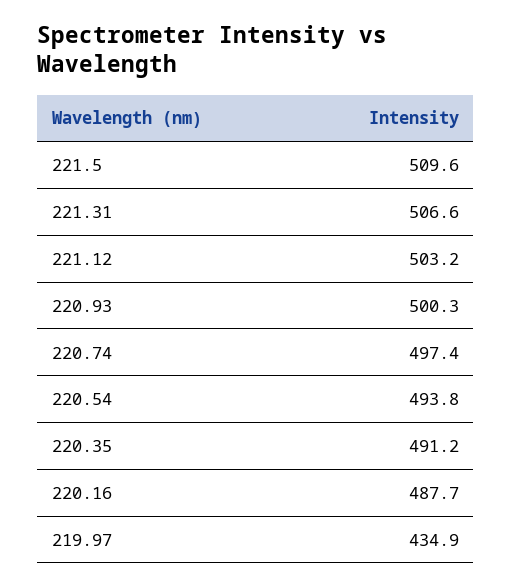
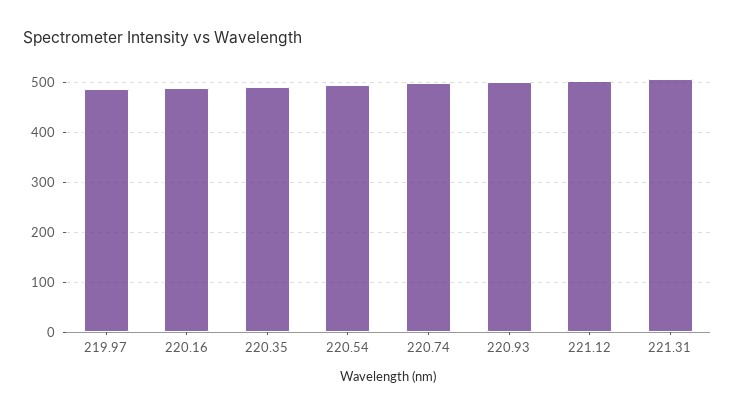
221.5: 509.6 -> none
219.97: 434.9 -> 480

